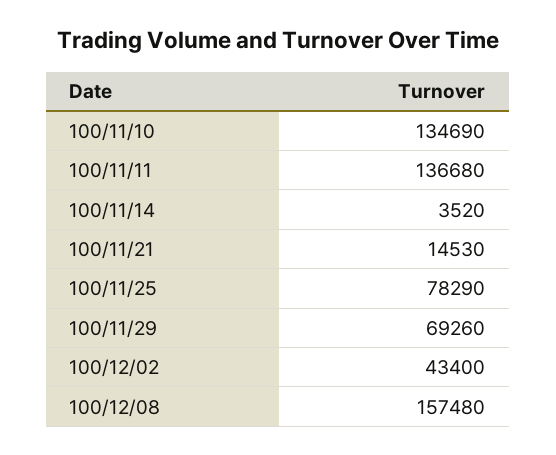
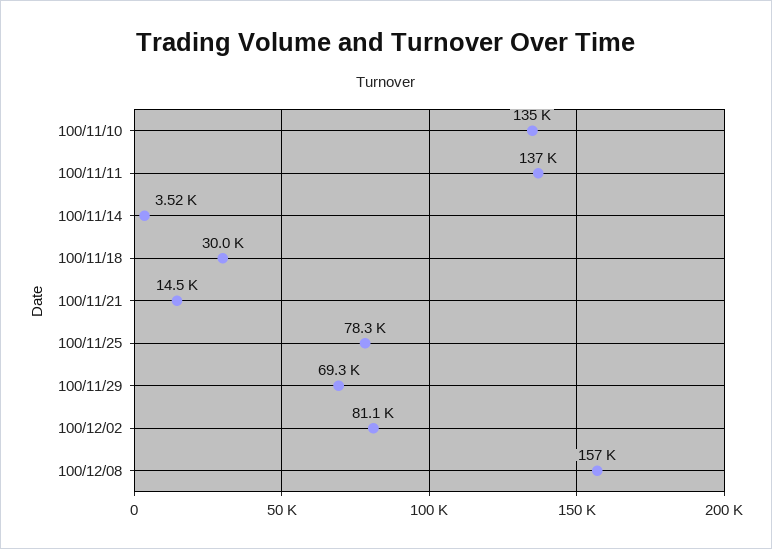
100/12/02: 43400 -> 81100
100/11/18: none -> 30000

